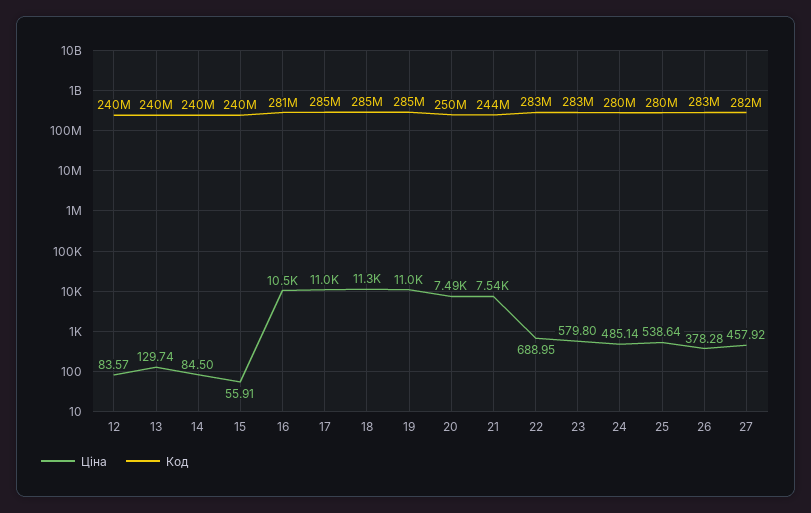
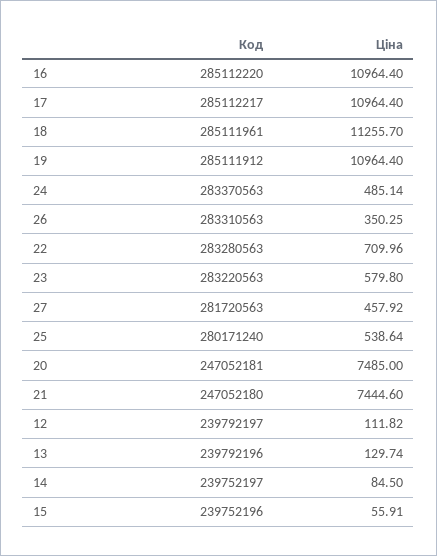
Ціна, 12: 83.57 -> 111.82
Ціна, 16: 10500 -> 10964.4
Код, 16: 281000000 -> 285112220
Код, 20: 250000000 -> 247052181
Ціна, 21: 7540 -> 7444.6
Код, 21: 244000000 -> 247052180
Ціна, 22: 688.95 -> 709.96
Код, 24: 280000000 -> 283370563
Ціна, 26: 378.28 -> 350.25

